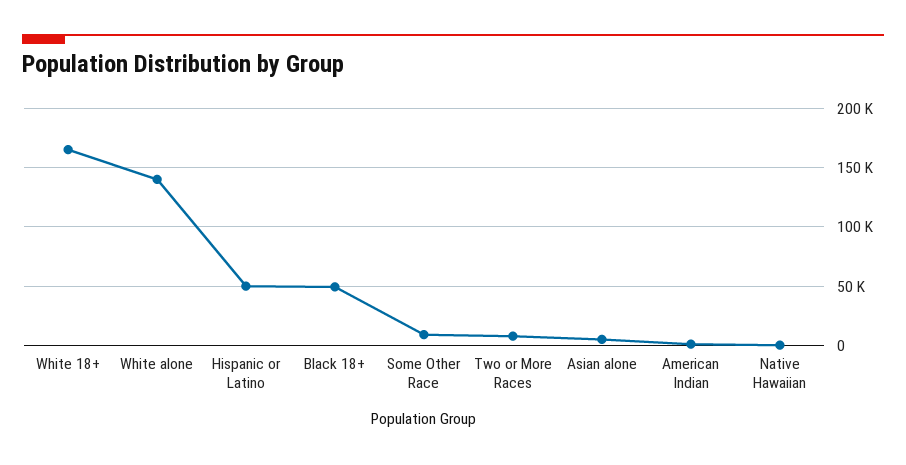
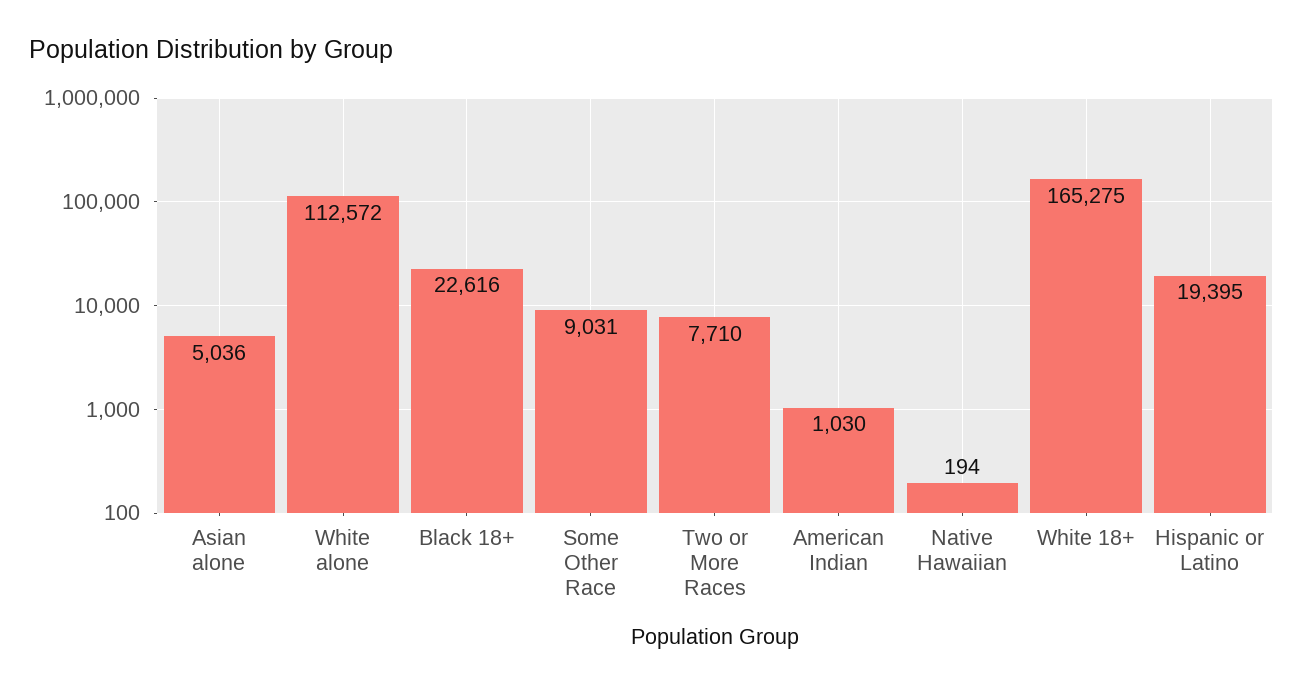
White alone: 140000 -> 112572
Hispanic or Latino: 50000 -> 19395
Black 18+: 50000 -> 22616

